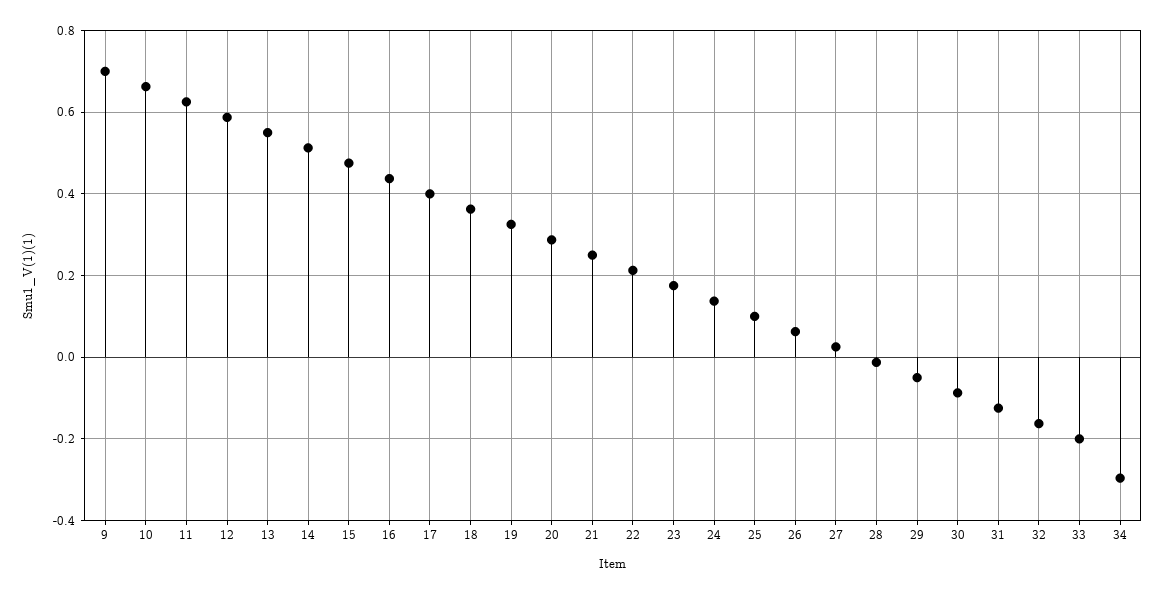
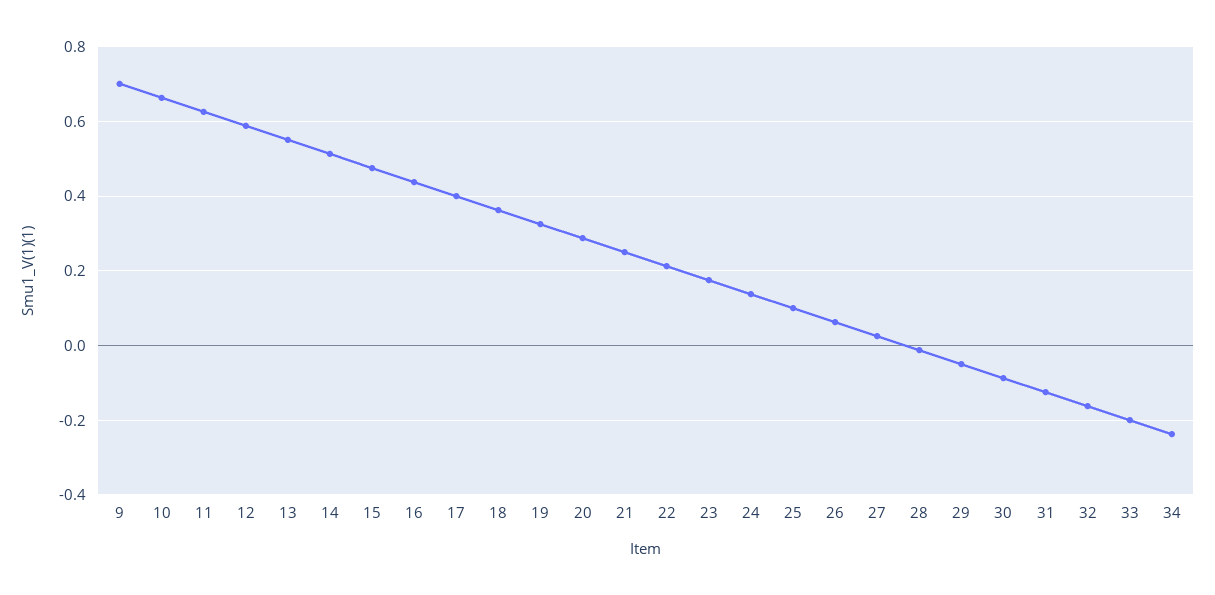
34: -0.3 -> -0.24

